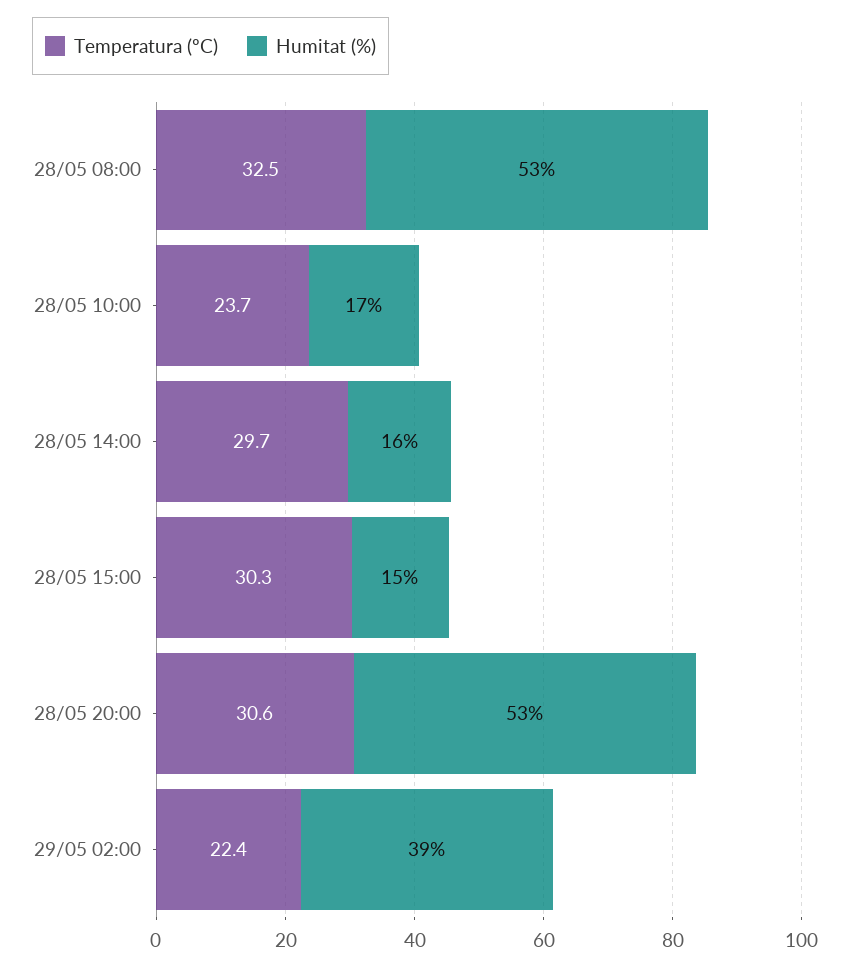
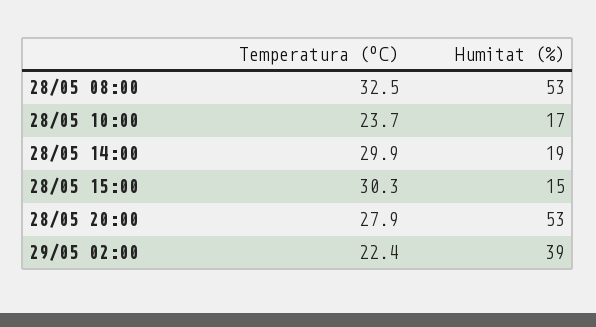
Temperatura (ºC), 28/05 14:00: 29.7 -> 29.9
Humitat (%), 28/05 14:00: 16 -> 19
Temperatura (ºC), 28/05 20:00: 30.6 -> 27.9

